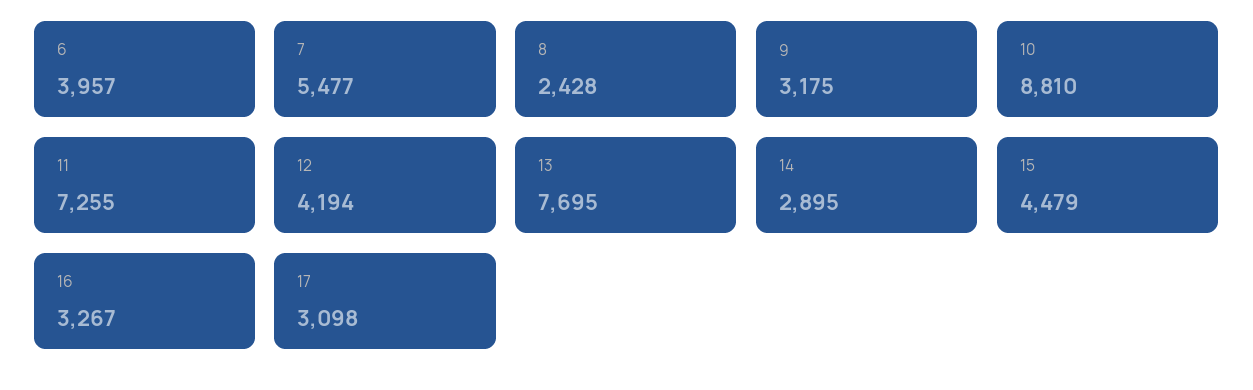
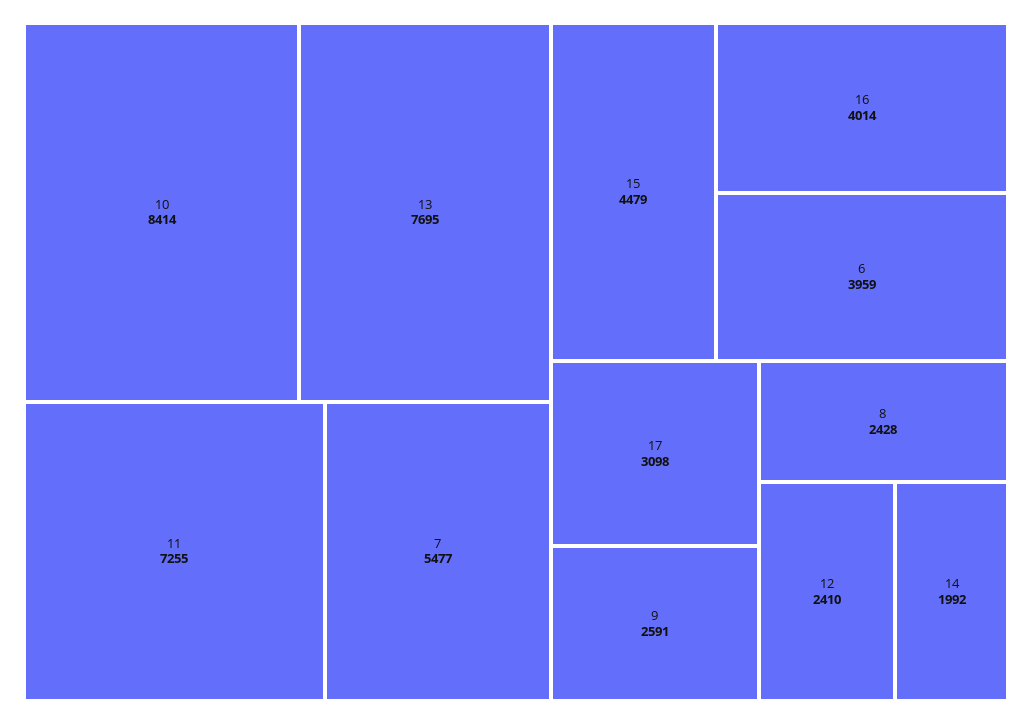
6: 3957 -> 3959
9: 3175 -> 2591
10: 8810 -> 8414
12: 4194 -> 2410
14: 2895 -> 1992
16: 3267 -> 4014

